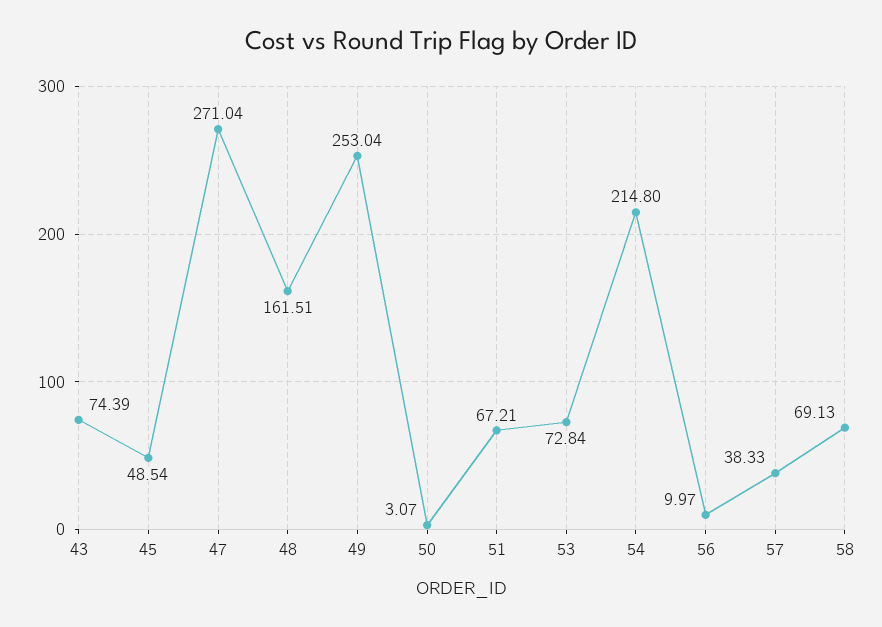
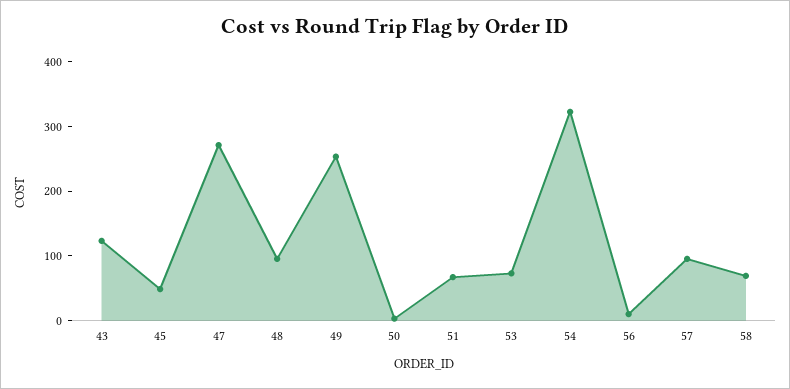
43: 74.39 -> 120
48: 161.51 -> 100
54: 214.8 -> 320
57: 38.33 -> 100

